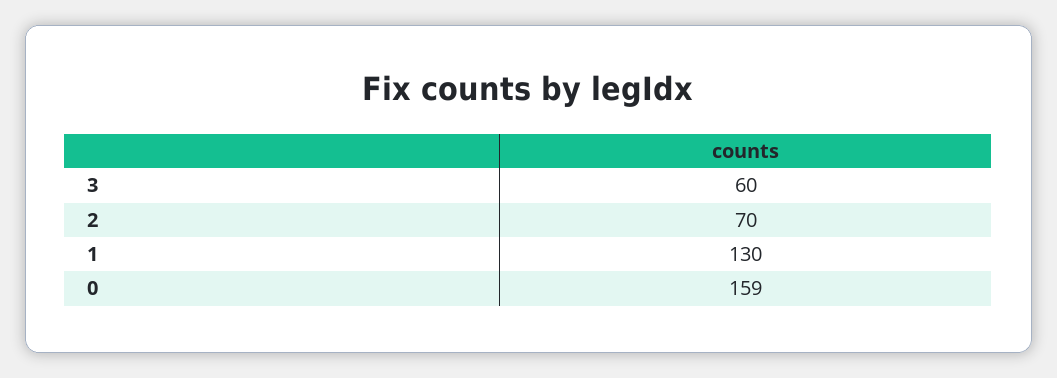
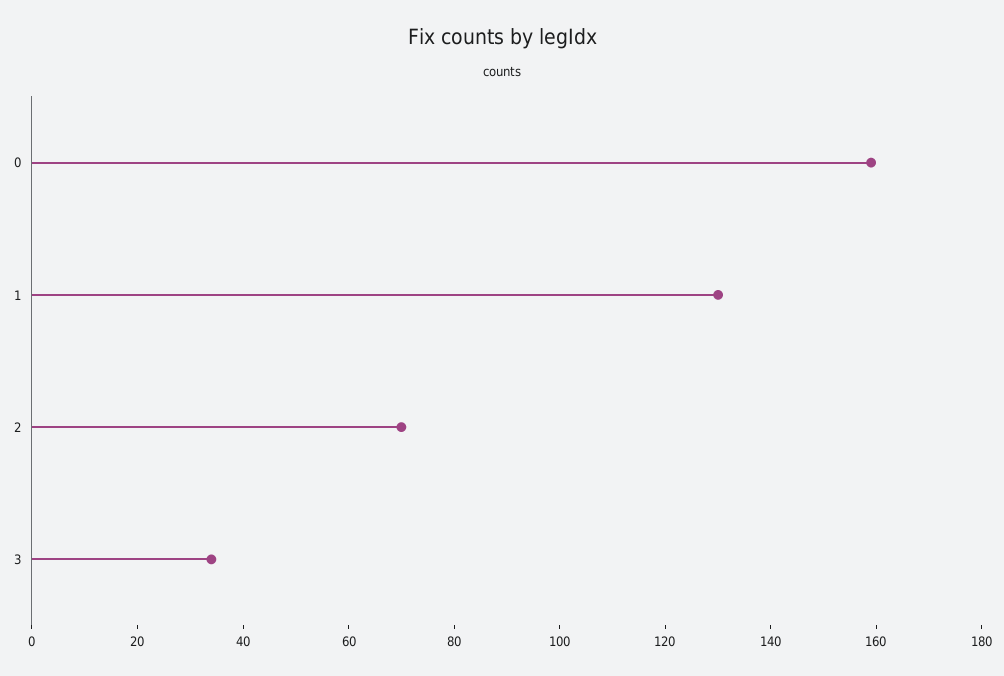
3: 60 -> 35

